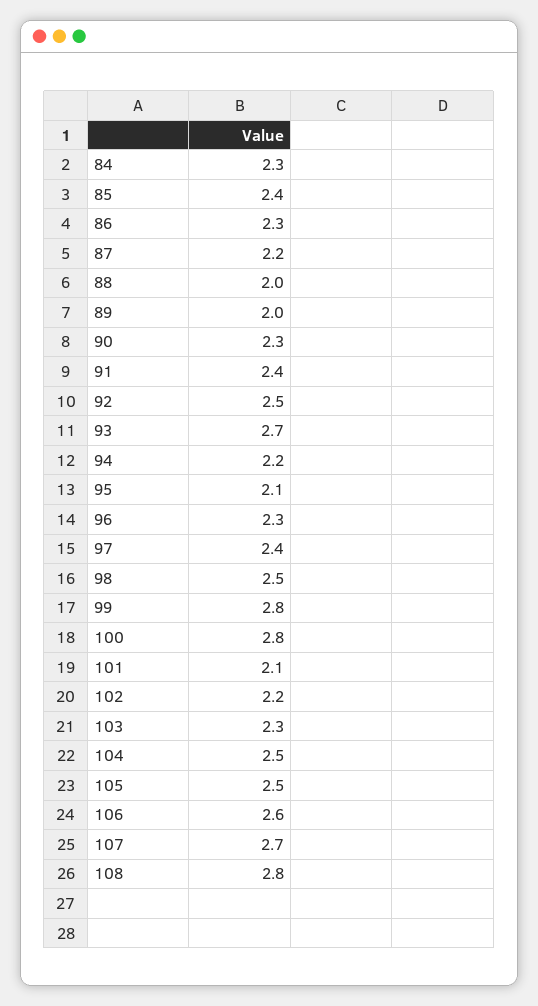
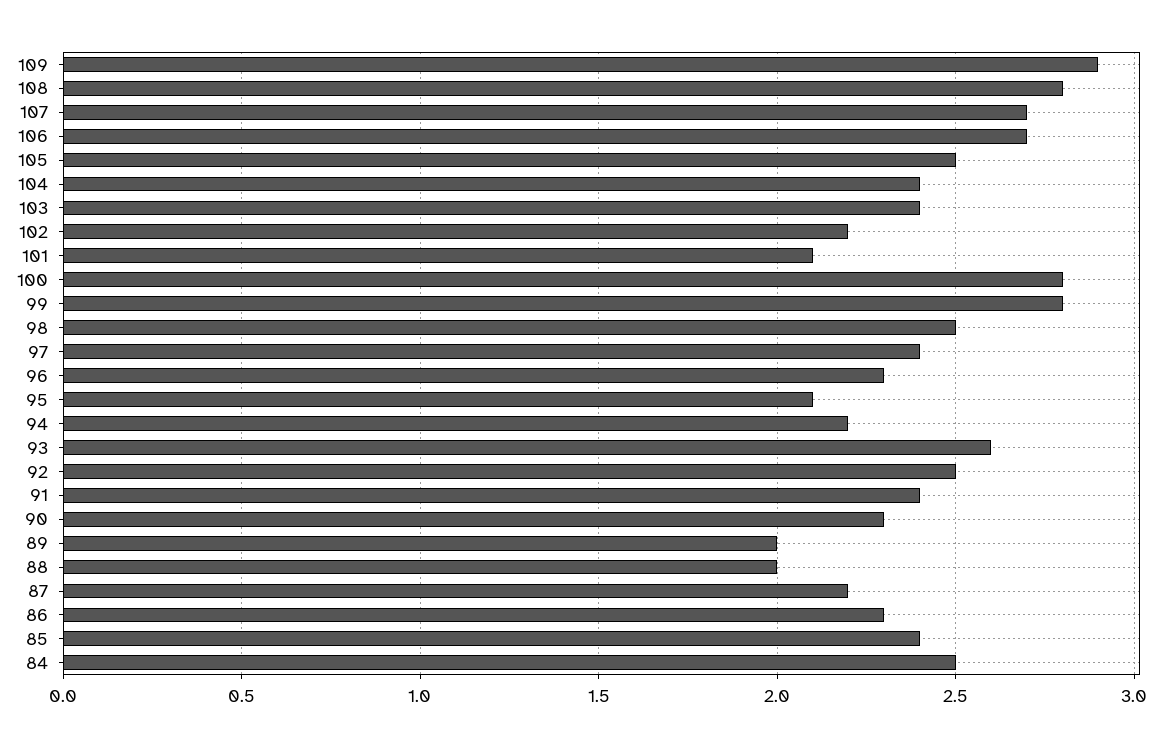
84: 2.3 -> 2.5
93: 2.7 -> 2.6
103: 2.3 -> 2.4
104: 2.5 -> 2.4
106: 2.6 -> 2.7
109: none -> 2.9

